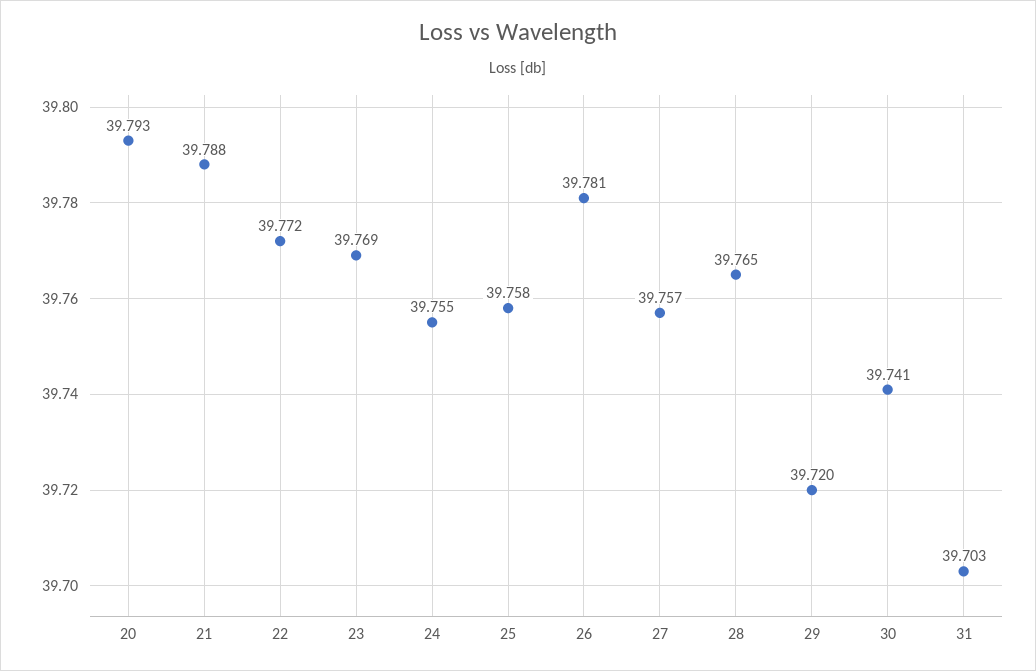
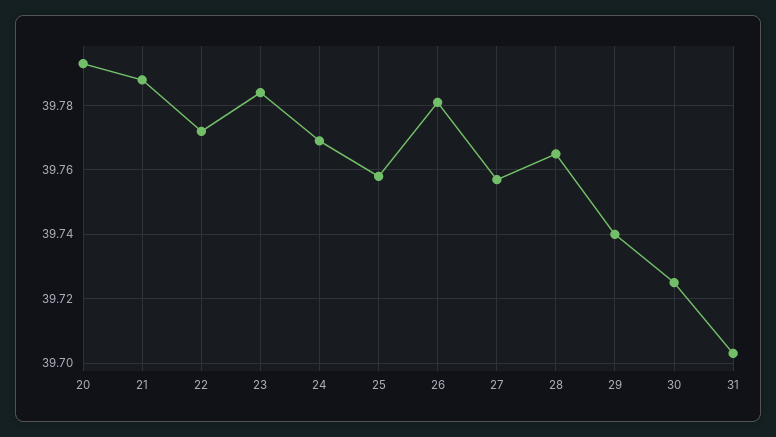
23: 39.769 -> 39.785
24: 39.755 -> 39.77
29: 39.72 -> 39.74
30: 39.741 -> 39.725

